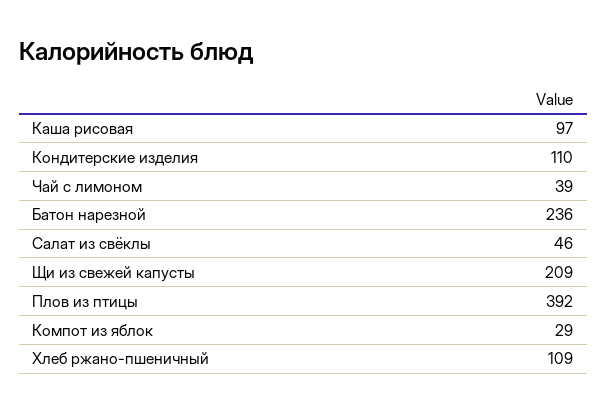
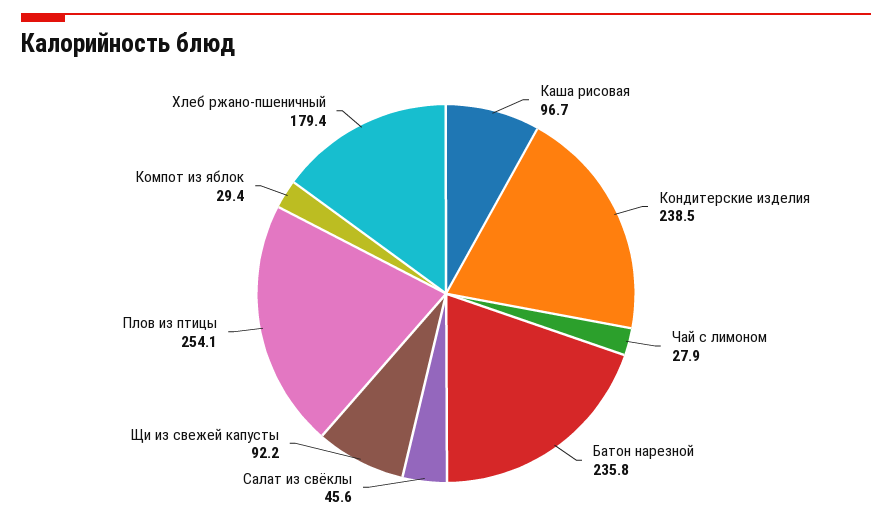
Кондитерские изделия: 110 -> 238.5
Чай с лимоном: 39 -> 27.9
Щи из свежей капусты: 209 -> 92.2
Плов из птицы: 392 -> 254.1
Хлеб ржано-пшеничный: 109 -> 179.4

